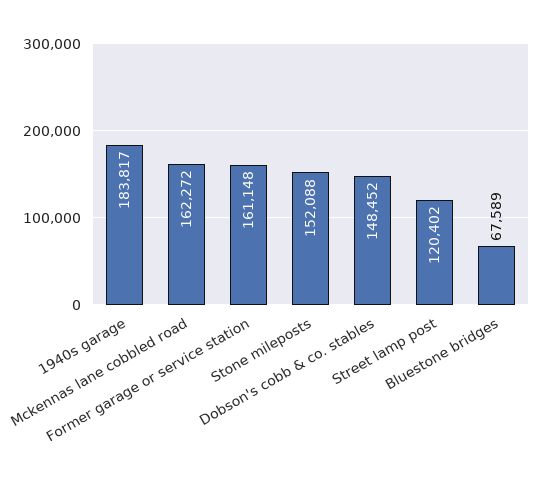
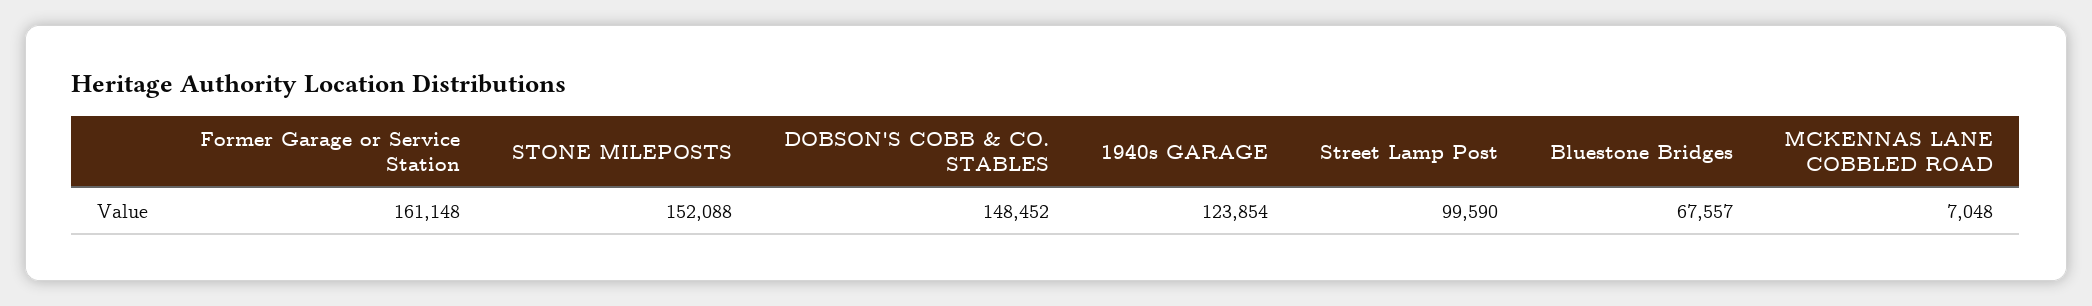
1940s garage: 183817 -> 123854
Mckennas lane cobbled road: 162272 -> 7048
Street lamp post: 120402 -> 99590
Bluestone bridges: 67589 -> 67557

